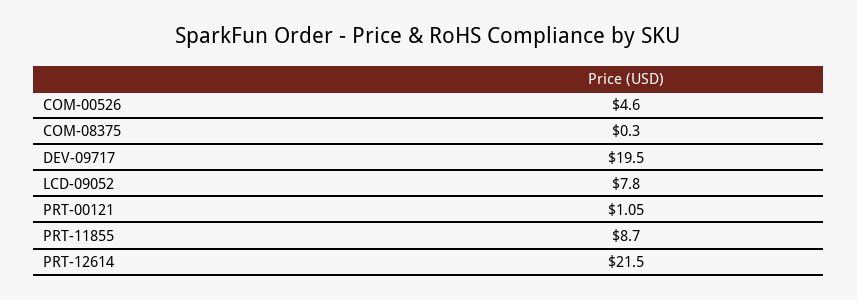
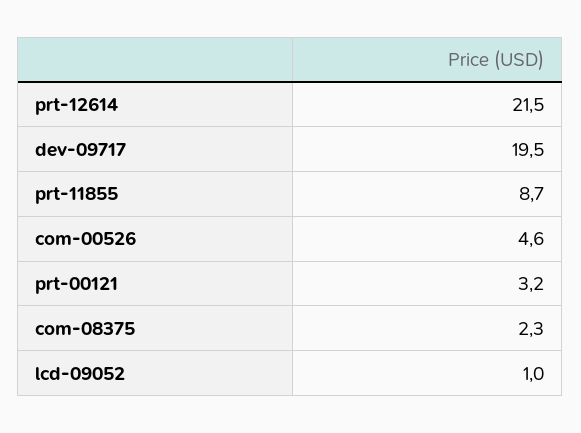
COM-08375: 0.3 -> 2.3
LCD-09052: 7.8 -> 1
PRT-00121: 1.05 -> 3.2

